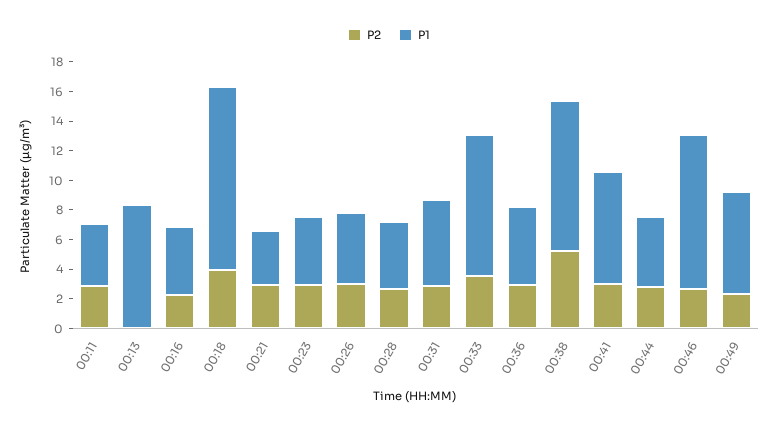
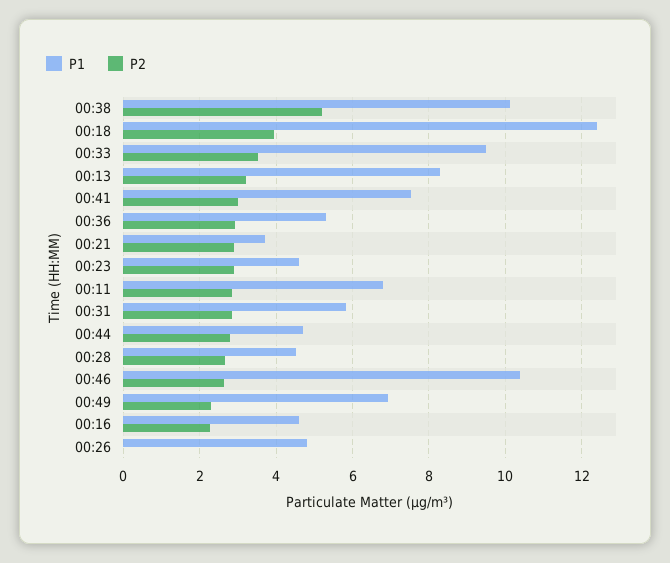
P1, 00:11: 4 -> 6.8
P2, 00:13: 0 -> 3.2
P2, 00:26: 3 -> 0

